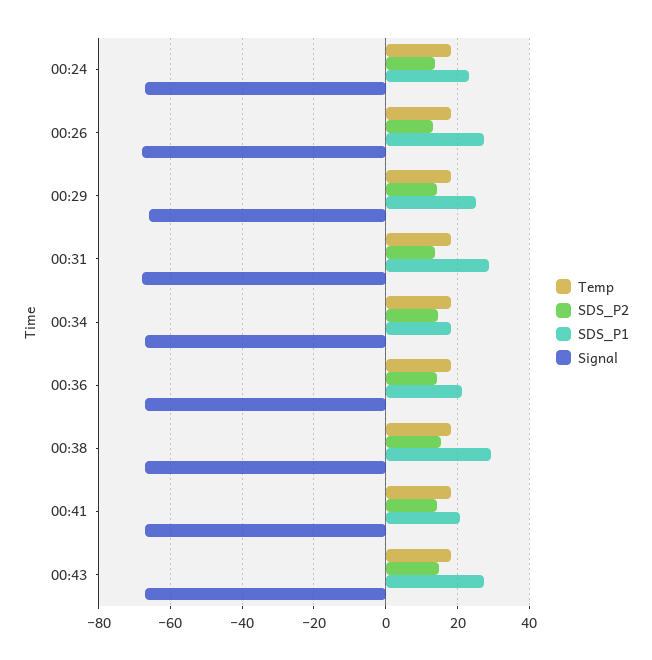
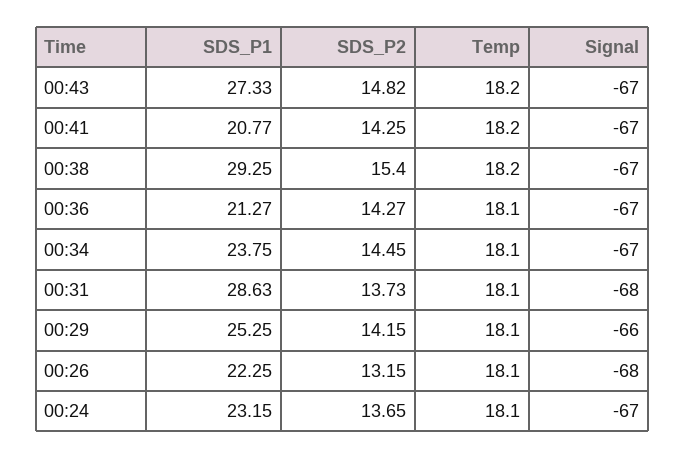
SDS_P1, 00:26: 28 -> 22.25
SDS_P1, 00:34: 18 -> 23.75

